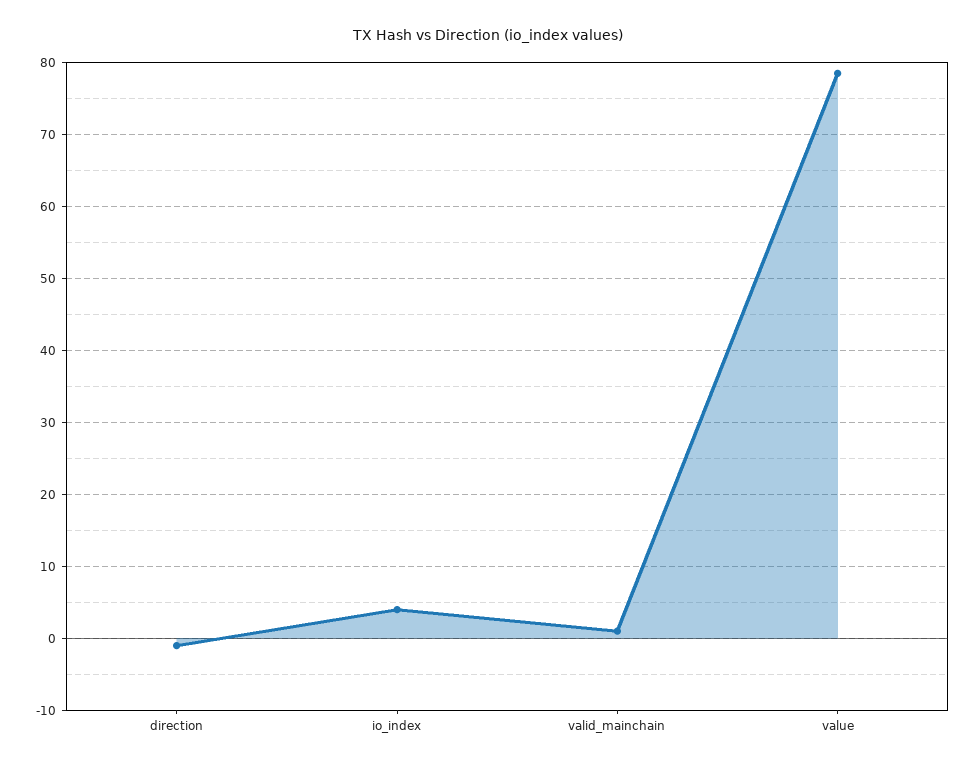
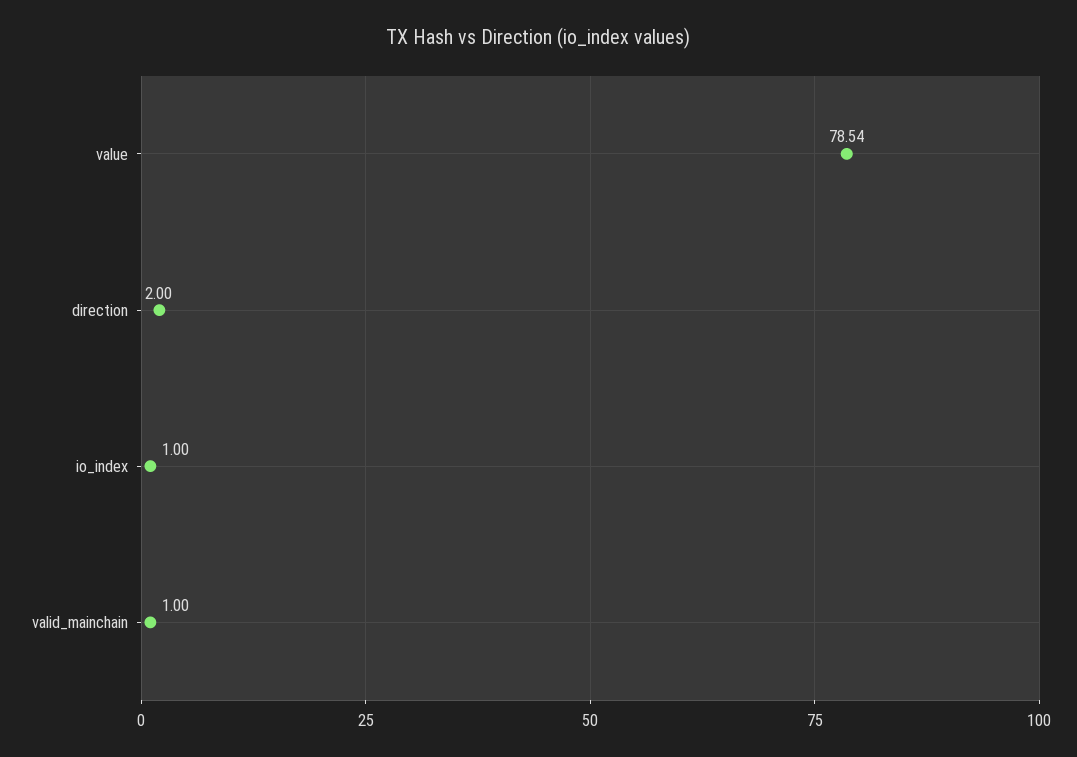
direction: -1 -> 2
io_index: 4 -> 1

